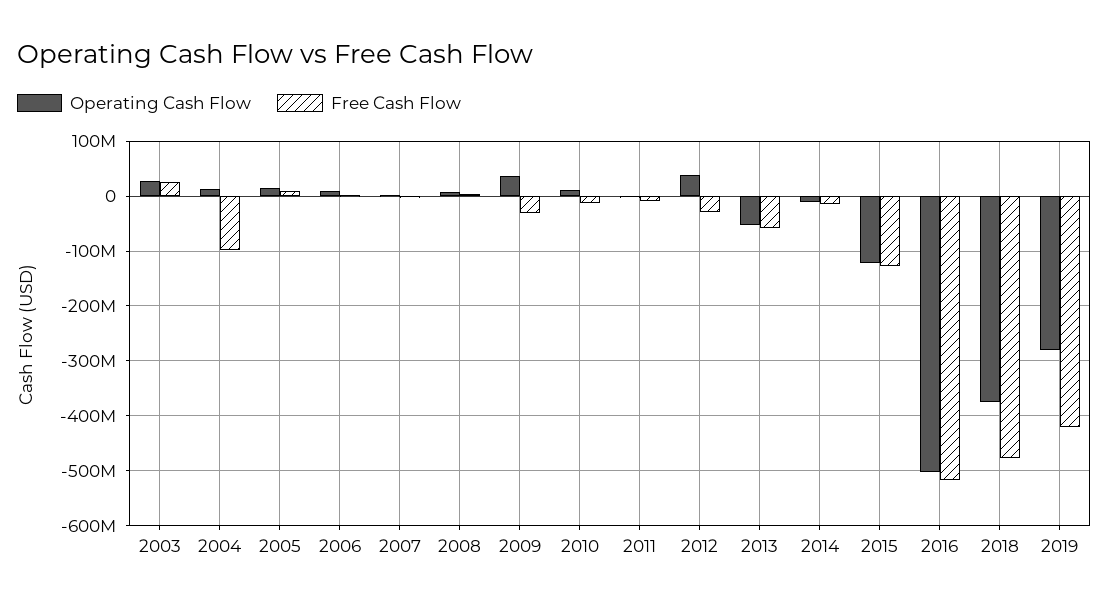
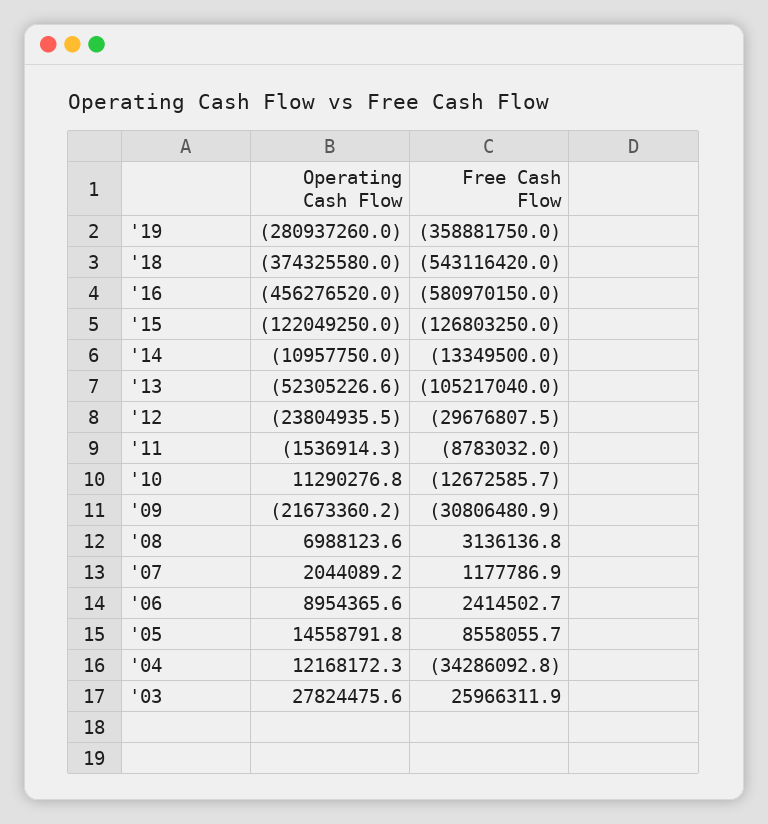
Free Cash Flow, 2004: -100000000 -> -34286092.8
Operating Cash Flow, 2009: 40000000 -> -21673360.2
Operating Cash Flow, 2012: 40000000 -> -23804935.5
Free Cash Flow, 2013: -60000000 -> -105217040
Operating Cash Flow, 2016: -500000000 -> -456276520
Free Cash Flow, 2016: -520000000 -> -580970150
Free Cash Flow, 2018: -480000000 -> -543116420
Free Cash Flow, 2019: -420000000 -> -358881750

